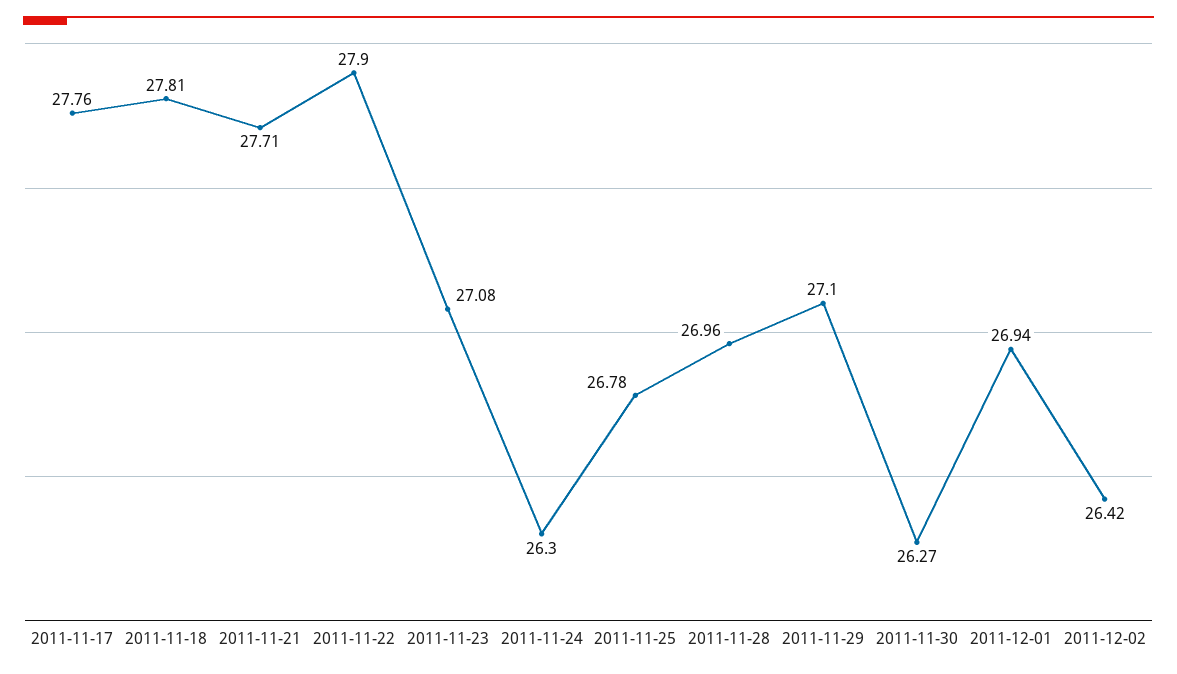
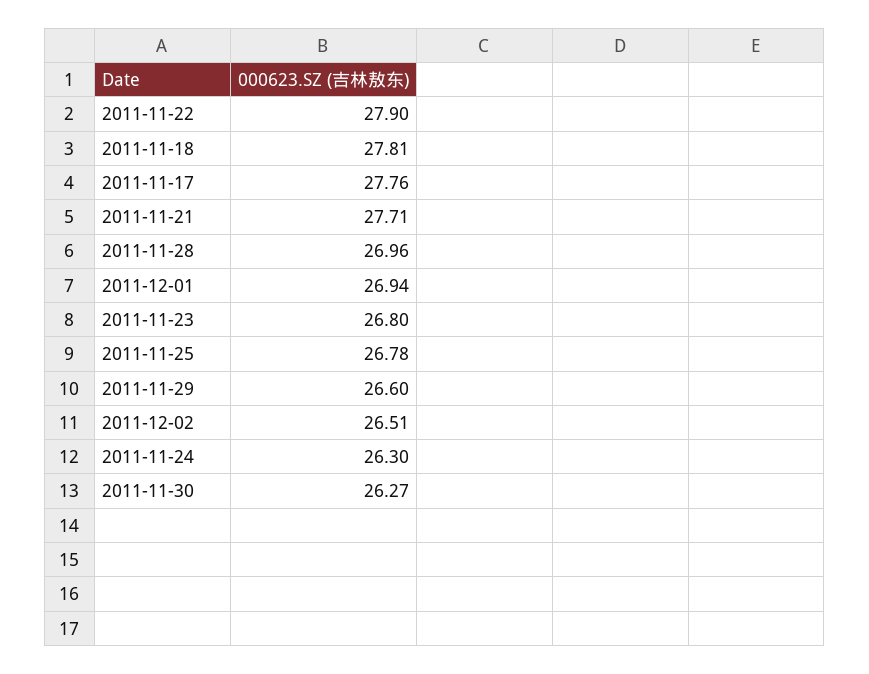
2011-11-23: 27.08 -> 26.8
2011-11-29: 27.1 -> 26.6
2011-12-02: 26.42 -> 26.51

